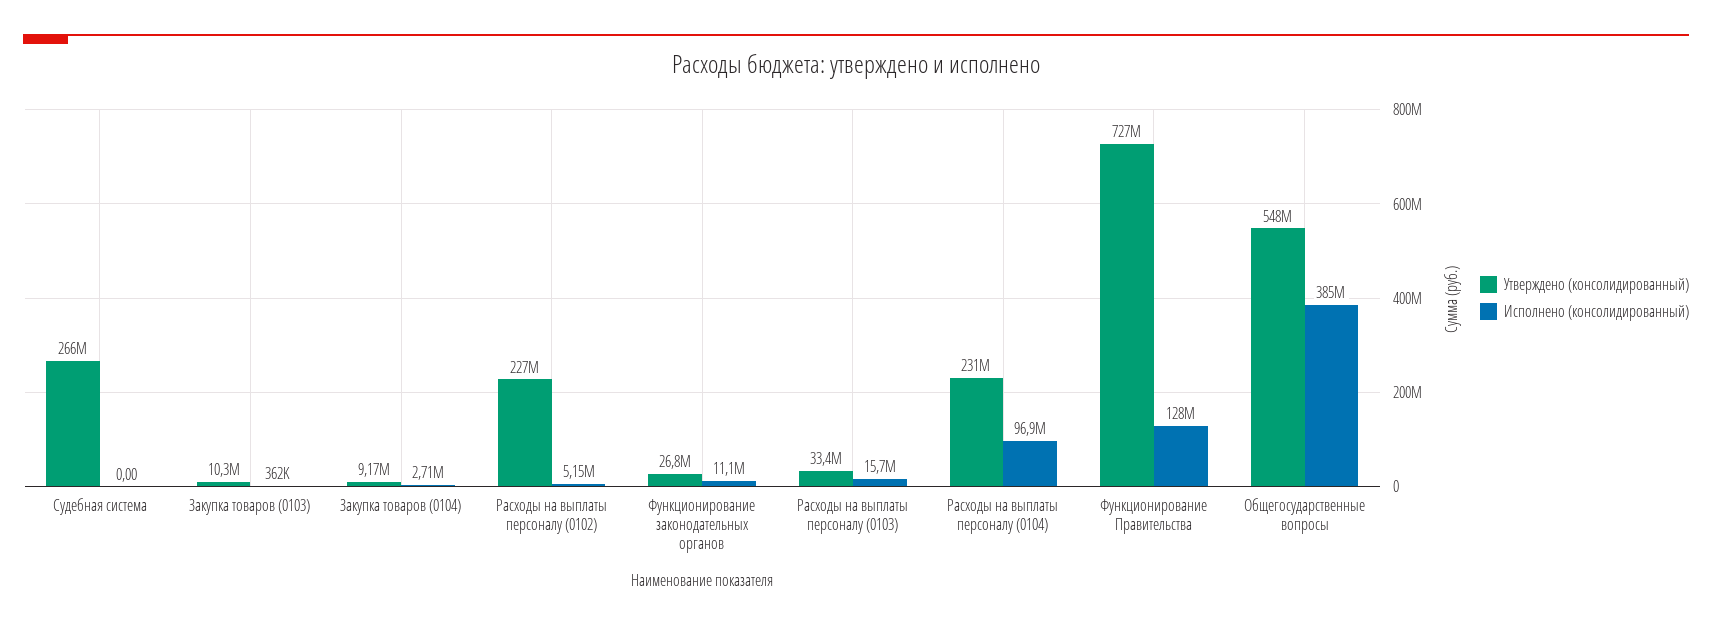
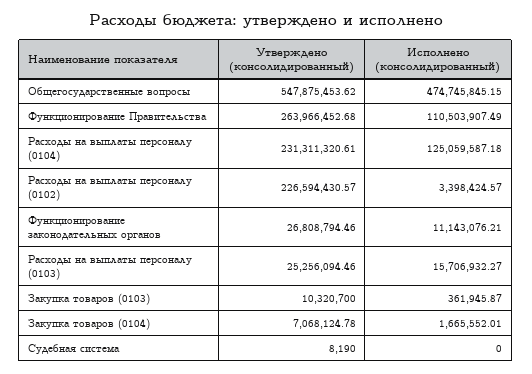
Утверждено (консолидированный), Судебная система: 266000000 -> 8190
Утверждено (консолидированный), Закупка товаров (0104): 9170000 -> 7068124.78
Исполнено (консолидированный), Закупка товаров (0104): 2710000 -> 1665552.01
Исполнено (консолидированный), Расходы на выплаты персоналу (0102): 5150000 -> 3398424.57
Утверждено (консолидированный), Расходы на выплаты персоналу (0103): 33400000 -> 25256094.46
Исполнено (консолидированный), Расходы на выплаты персоналу (0104): 96900000 -> 125059587.18
Утверждено (консолидированный), Функционирование Правительства: 727000000 -> 263966452.68
Исполнено (консолидированный), Функционирование Правительства: 128000000 -> 110503907.49
Исполнено (консолидированный), Общегосударственные вопросы: 385000000 -> 474745845.15

